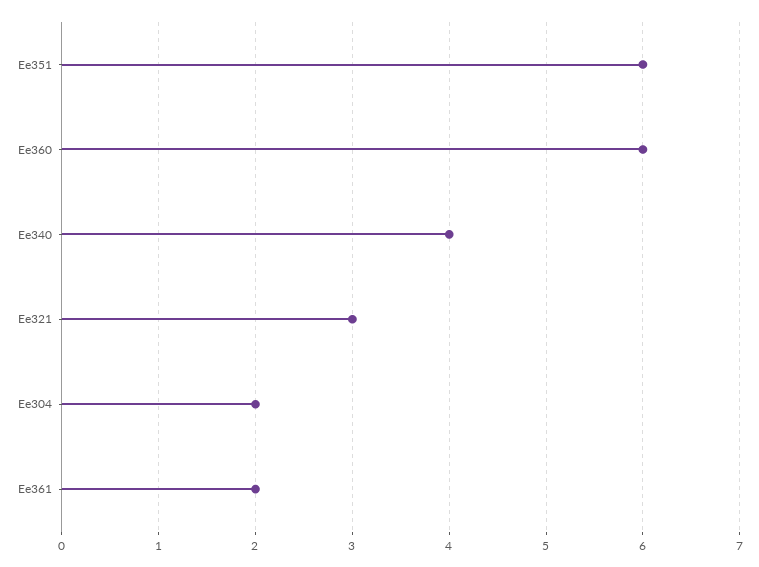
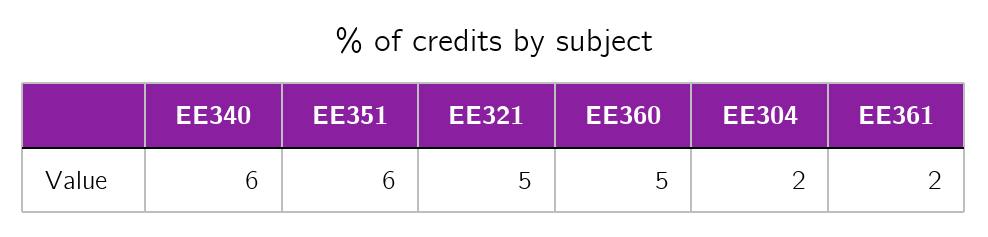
Ee360: 6 -> 5
Ee340: 4 -> 6
Ee321: 3 -> 5

